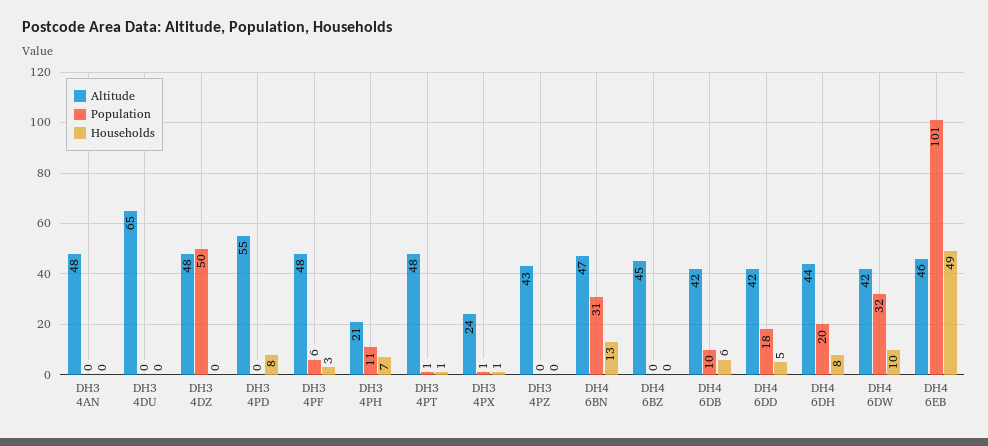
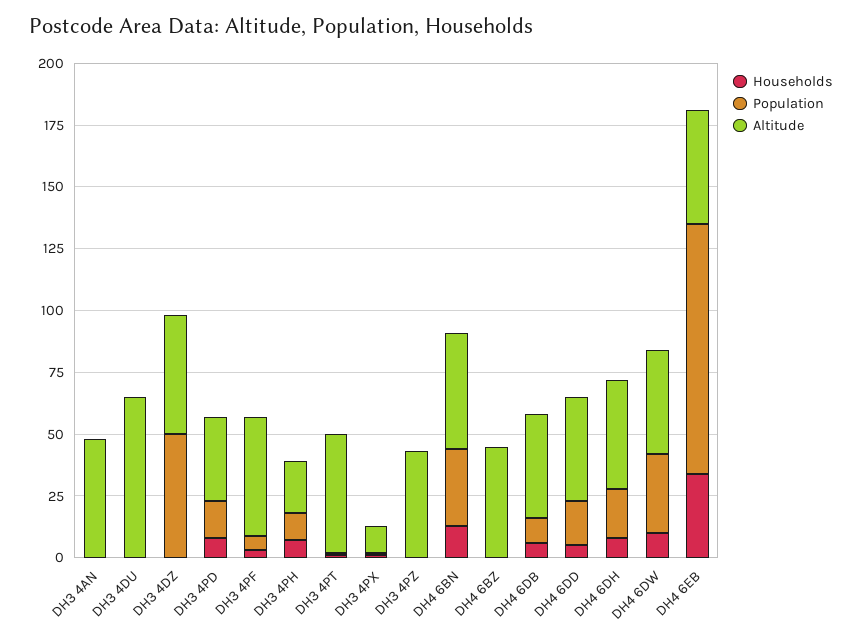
Altitude, DH3 4PD: 55 -> 35
Population, DH3 4PD: 0 -> 15
Altitude, DH3 4PX: 24 -> 10
Households, DH4 6EB: 49 -> 35

